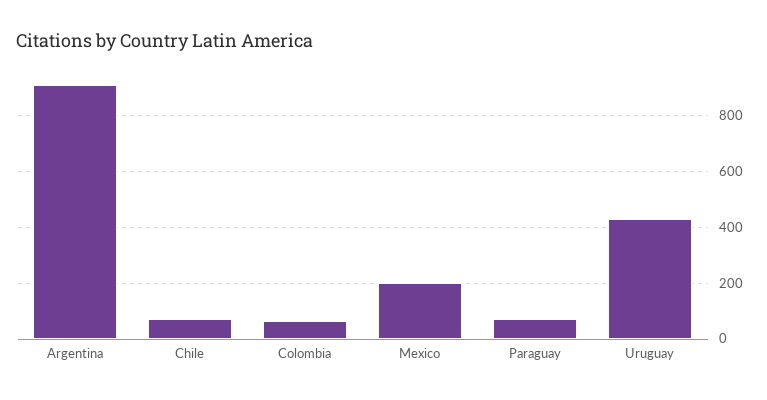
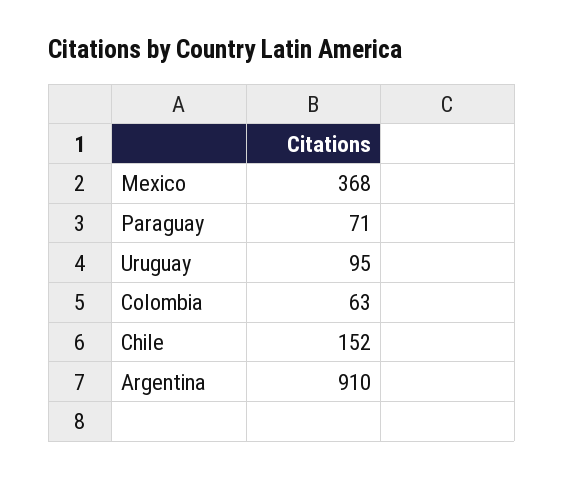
Chile: 75 -> 152
Mexico: 200 -> 368
Uruguay: 425 -> 95

